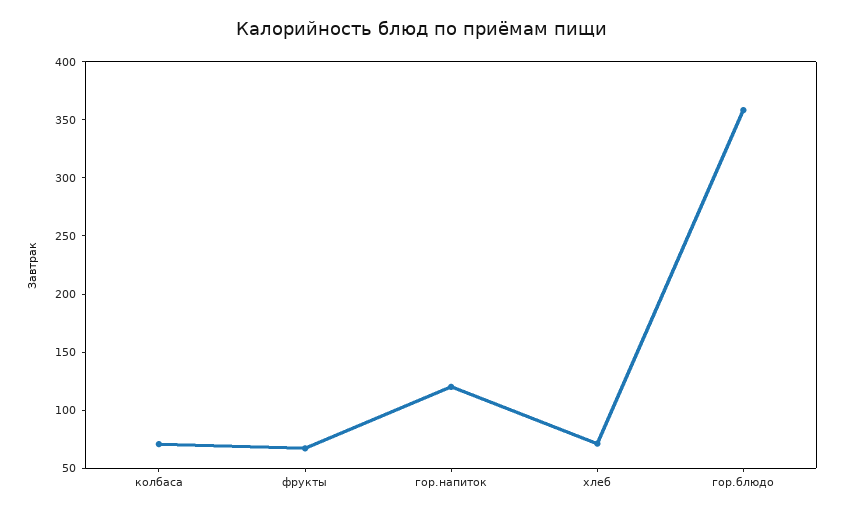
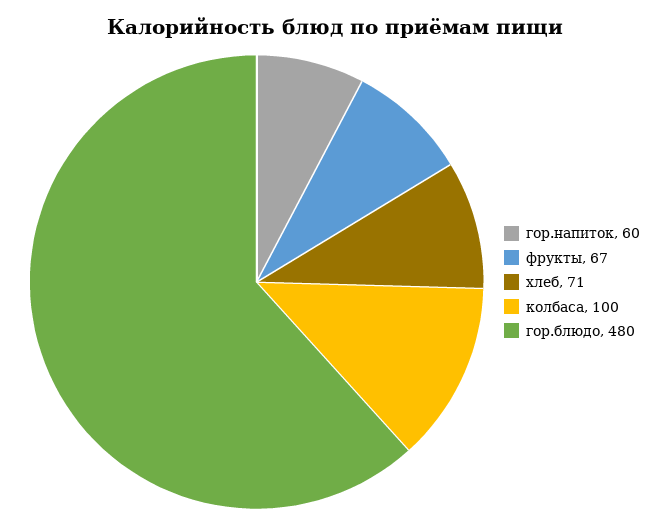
колбаса: 70 -> 100
гор.напиток: 120 -> 60
гор.блюдо: 360 -> 480

